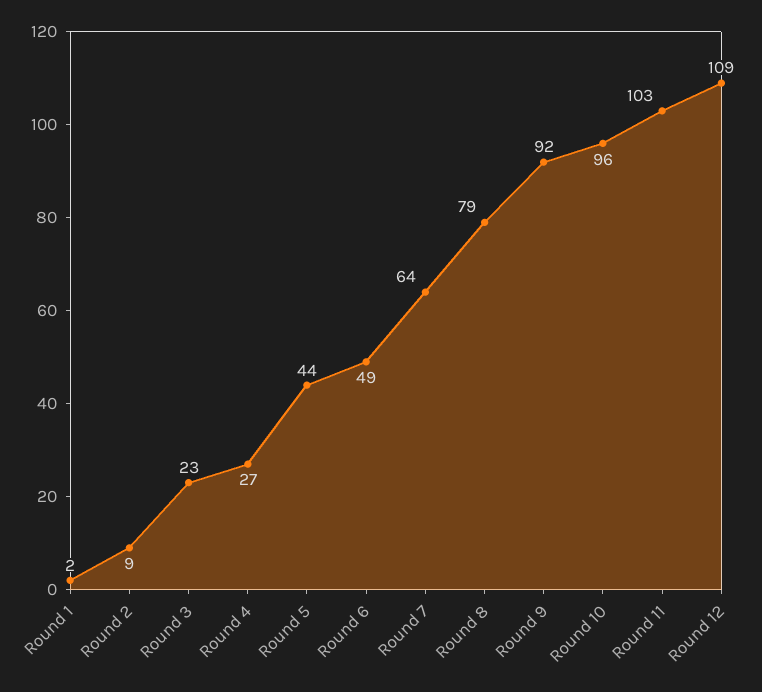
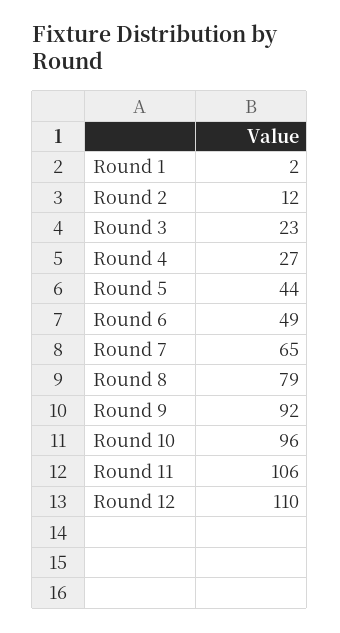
Round 2: 9 -> 12
Round 7: 64 -> 65
Round 11: 103 -> 106
Round 12: 109 -> 110

